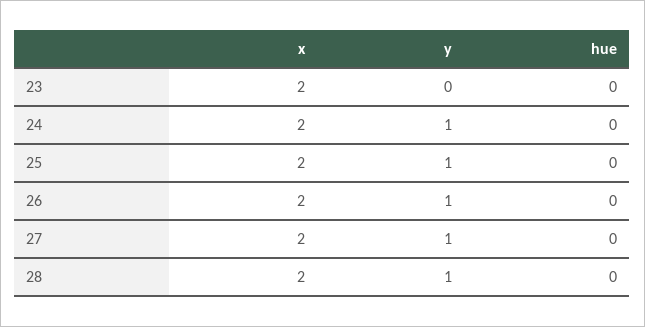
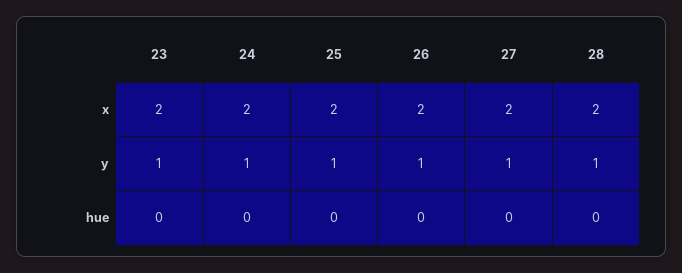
y, 23: 0 -> 1

